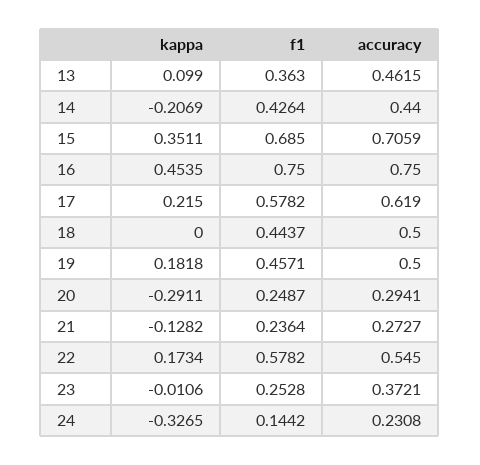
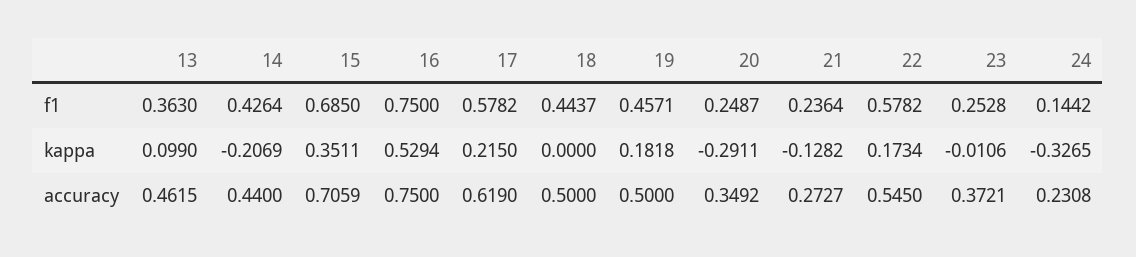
kappa, 16: 0.4535 -> 0.5294
accuracy, 20: 0.2941 -> 0.3492

